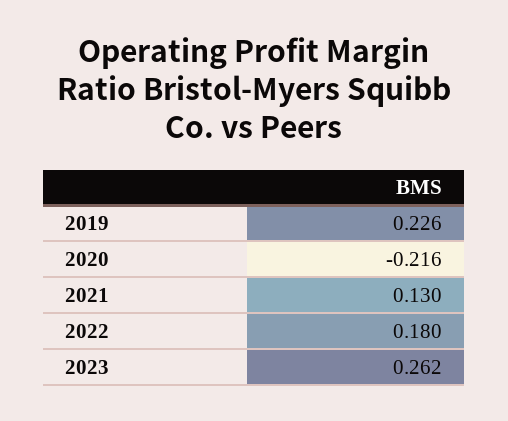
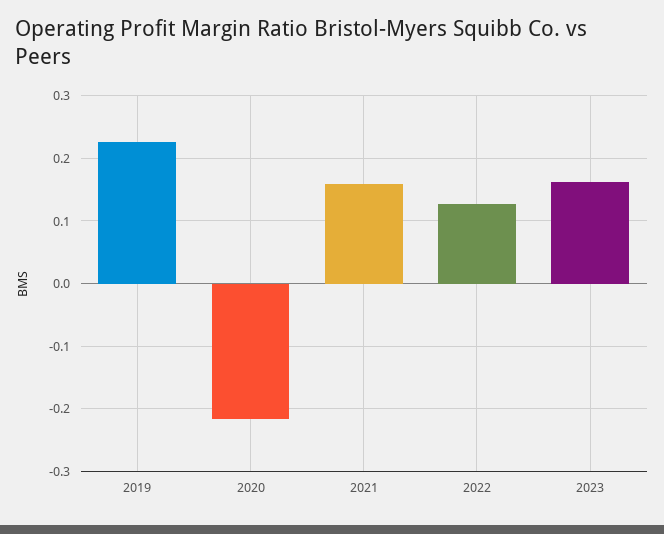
2021: 0.13 -> 0.16
2022: 0.18 -> 0.13
2023: 0.262 -> 0.16

